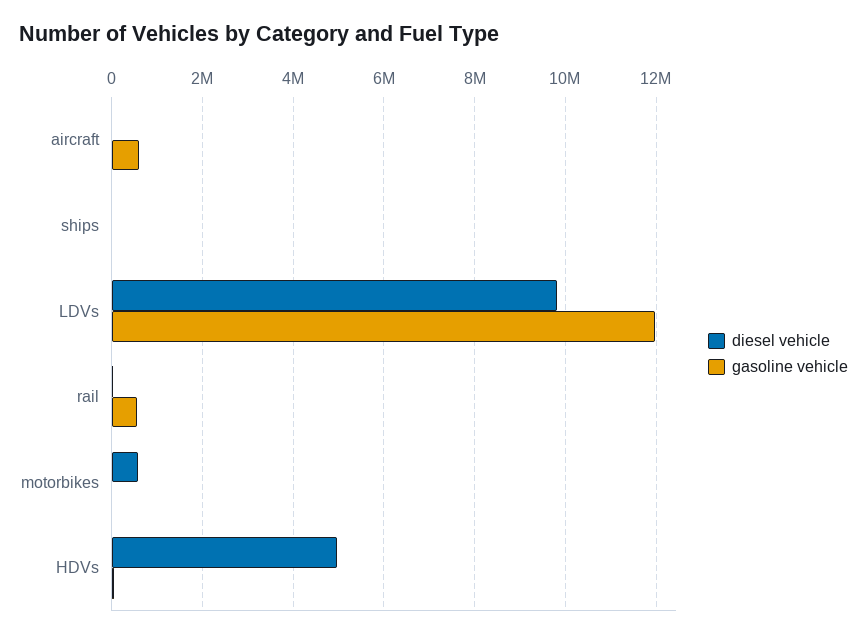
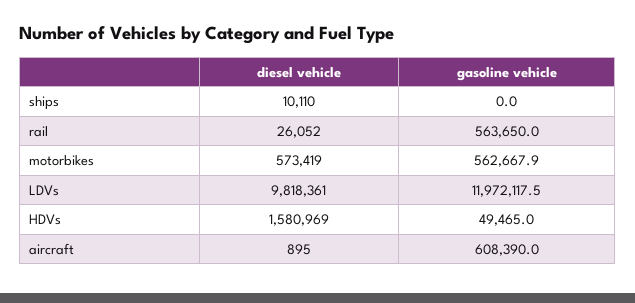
gasoline vehicle, motorbikes: 0 -> 562667.9
diesel vehicle, HDVs: 5000000 -> 1580969

